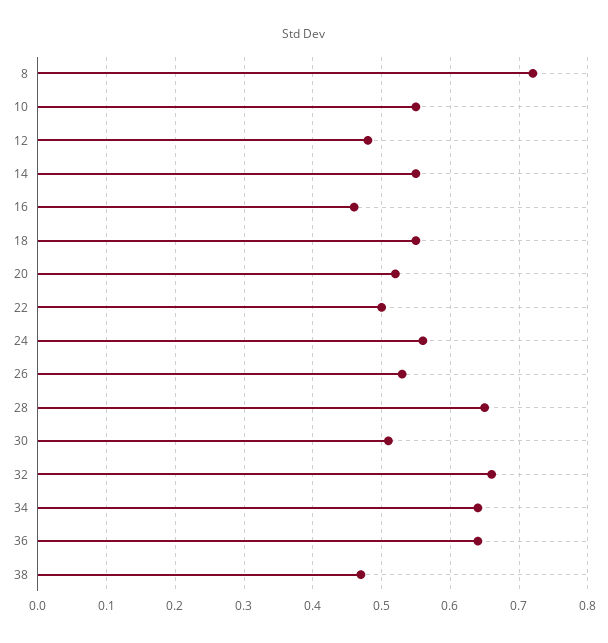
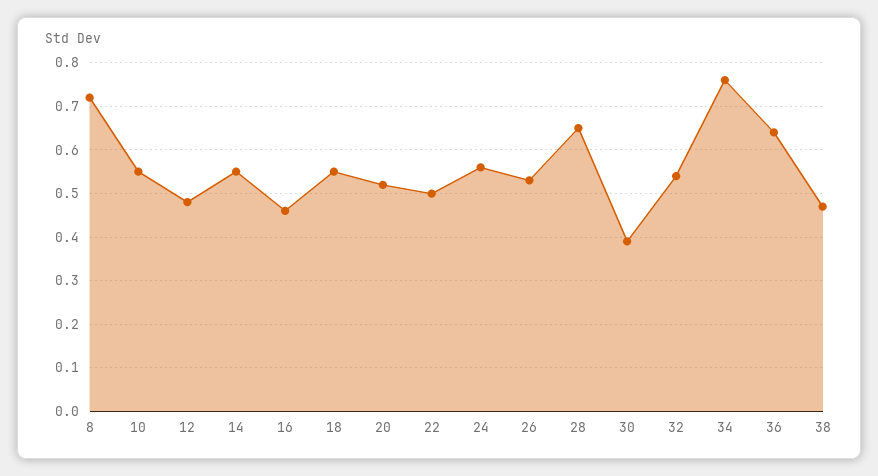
30: 0.51 -> 0.4
32: 0.66 -> 0.55
34: 0.64 -> 0.75

